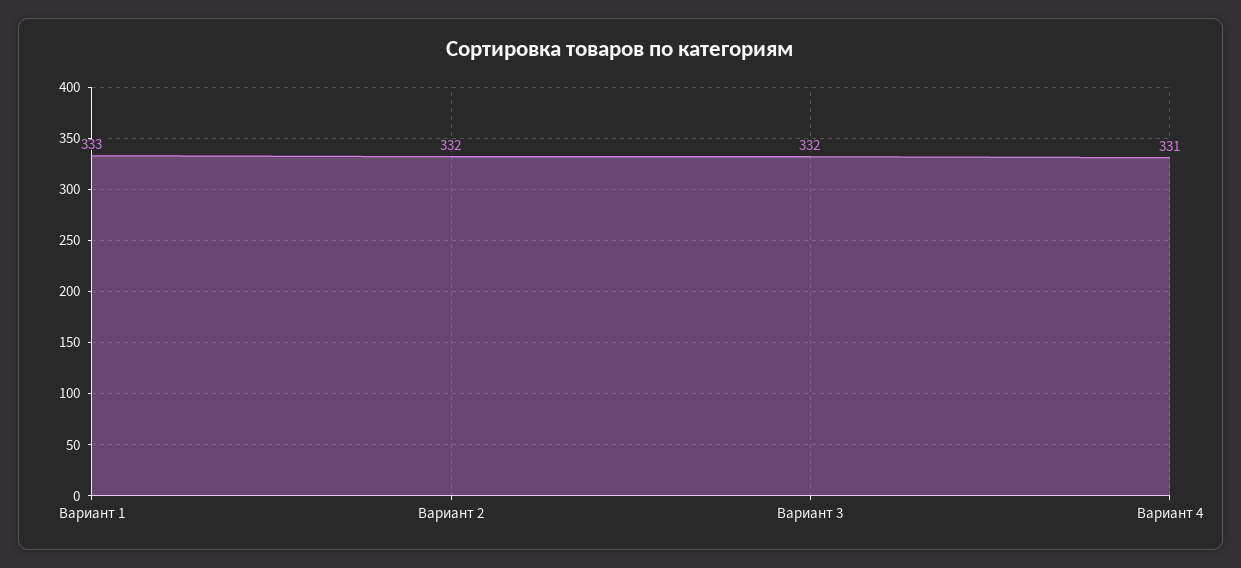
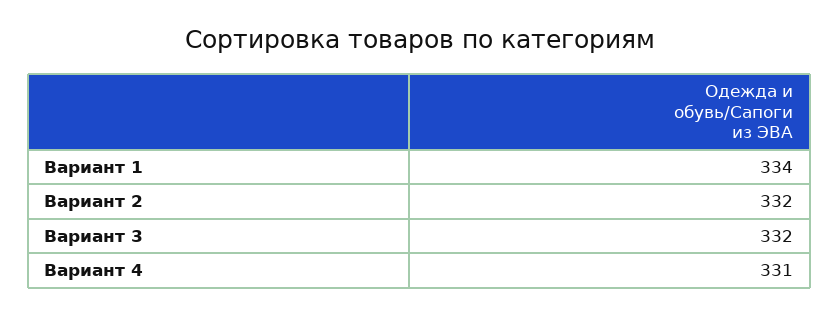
Вариант 1: 333 -> 334

